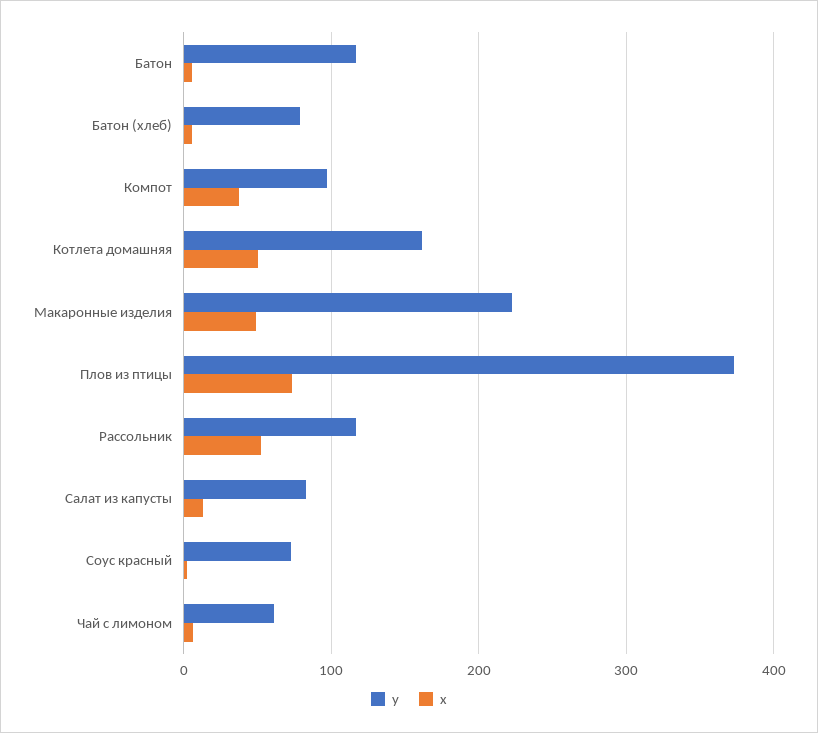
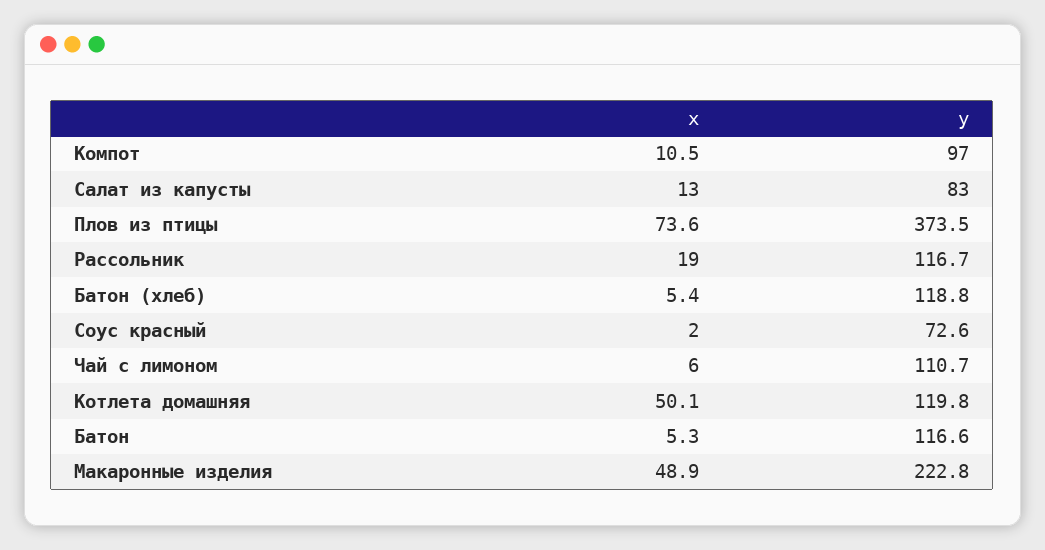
y, Батон (хлеб): 80 -> 118.8
x, Компот: 40 -> 10.5
y, Котлета домашняя: 160 -> 119.8
x, Рассольник: 50 -> 19
y, Чай с лимоном: 60 -> 110.7

